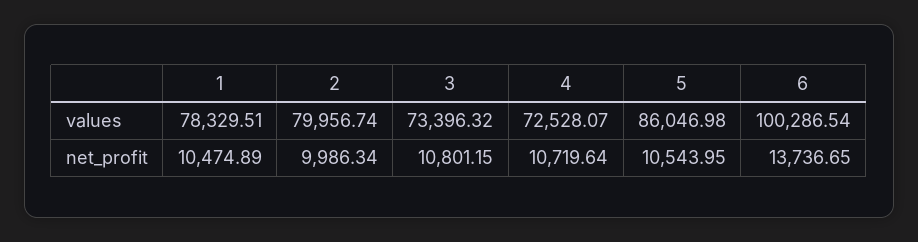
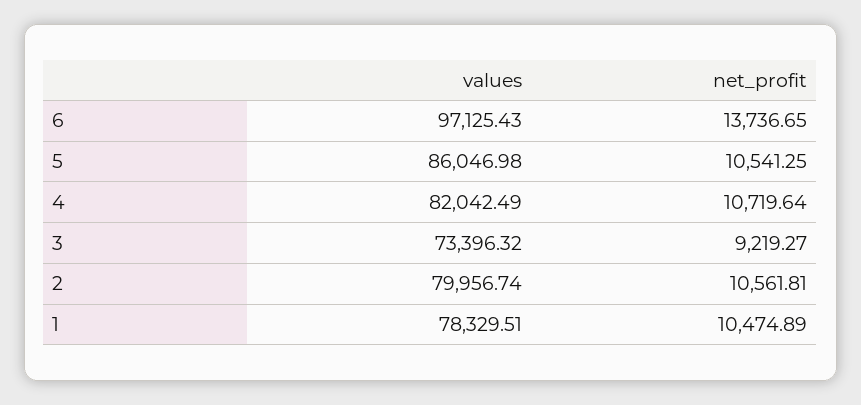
4, values: 72528.07 -> 82042.49
6, values: 100286.54 -> 97125.43
2, net_profit: 9986.34 -> 10561.81
3, net_profit: 10801.15 -> 9219.27
5, net_profit: 10543.95 -> 10541.25

